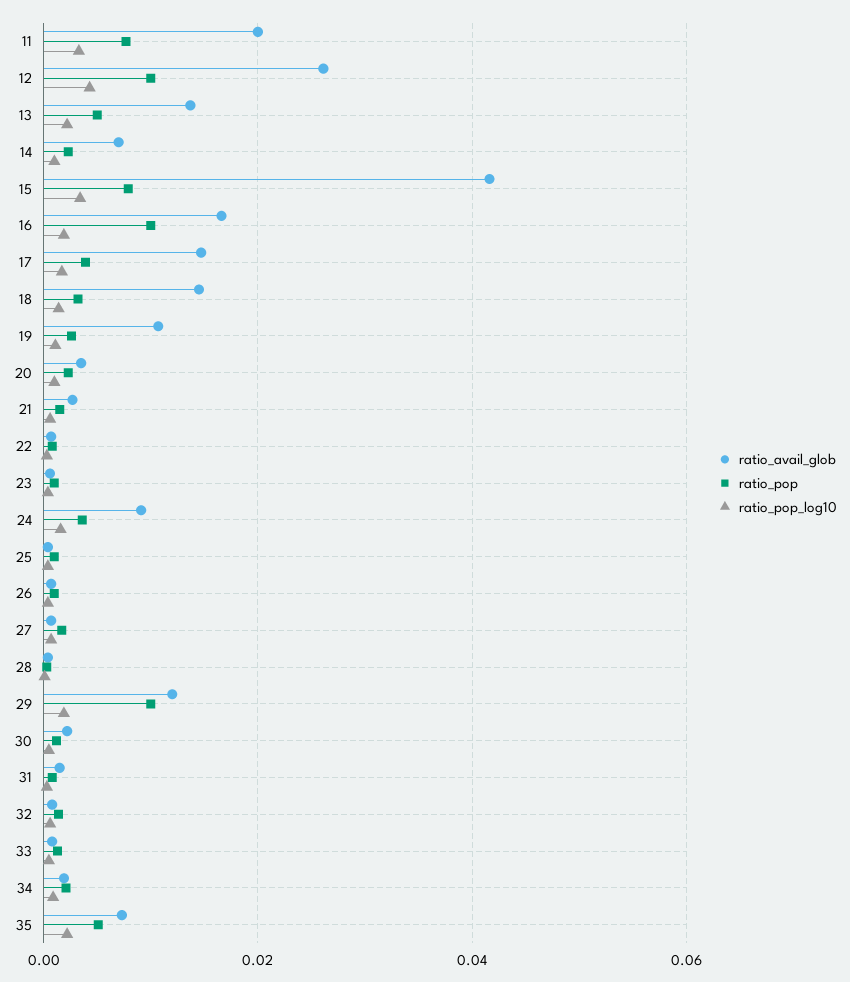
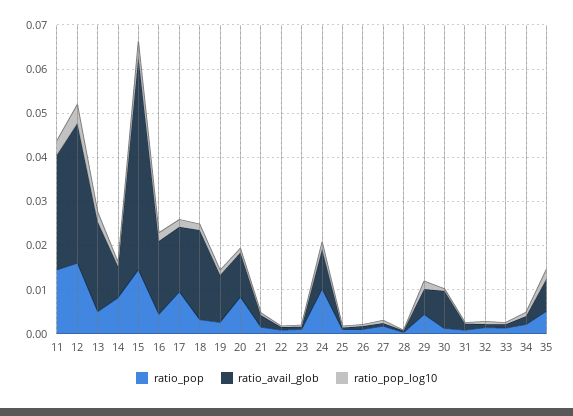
ratio_avail_glob, 11: 0.02 -> 0.026
ratio_pop, 11: 0.008 -> 0.014
ratio_avail_glob, 12: 0.026 -> 0.032
ratio_pop, 12: 0.01 -> 0.016
ratio_avail_glob, 13: 0.014 -> 0.02
ratio_pop, 14: 0.002 -> 0.008
ratio_avail_glob, 15: 0.042 -> 0.048
ratio_pop, 15: 0.008 -> 0.014
ratio_pop, 16: 0.01 -> 0.004
ratio_pop, 17: 0.004 -> 0.01
ratio_avail_glob, 18: 0.014 -> 0.02
ratio_avail_glob, 20: 0.004 -> 0.01
ratio_pop, 20: 0.002 -> 0.008
ratio_pop, 24: 0.004 -> 0.01
ratio_avail_glob, 29: 0.012 -> 0.006
ratio_pop, 29: 0.01 -> 0.004
ratio_avail_glob, 30: 0.002 -> 0.008

